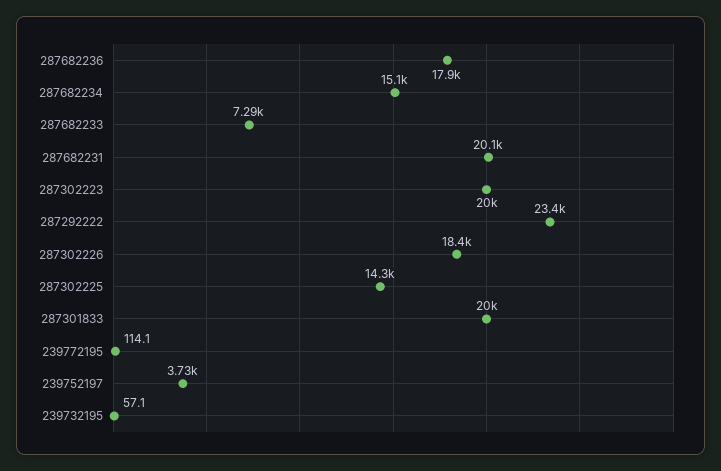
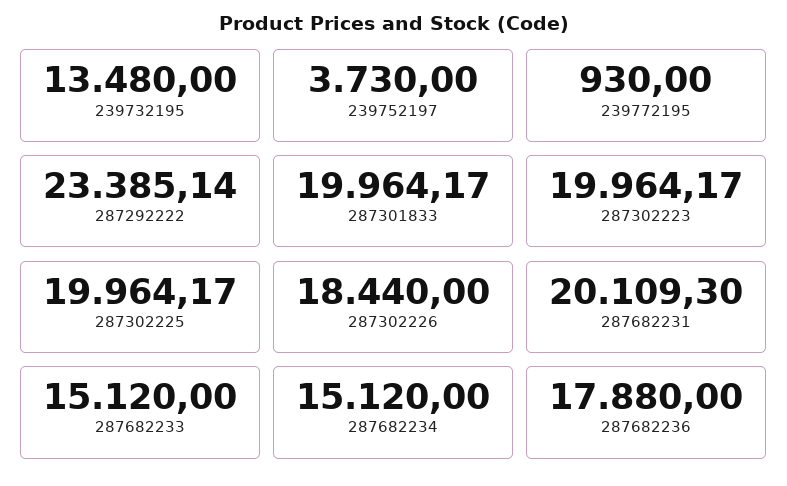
287682233: 7290 -> 15120
287302225: 14300 -> 19964.17
239772195: 114.1 -> 930
239732195: 57.1 -> 13480

